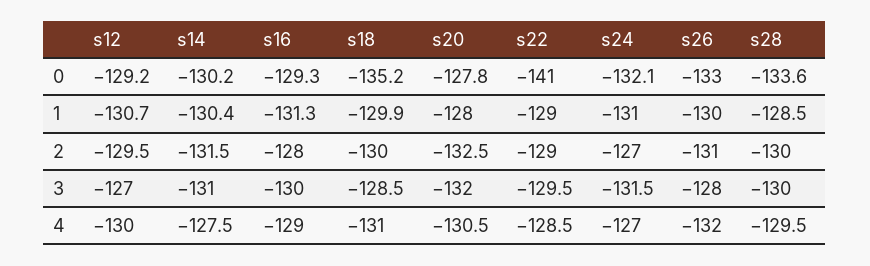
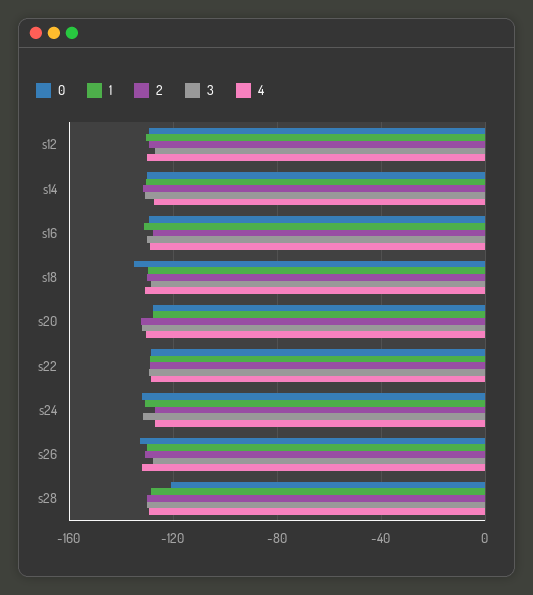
0, s22: -141 -> -130
0, s28: -133.6 -> -120

